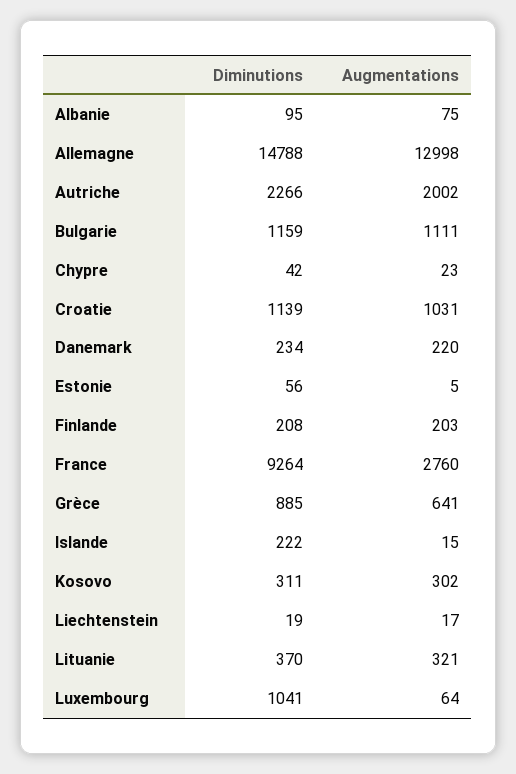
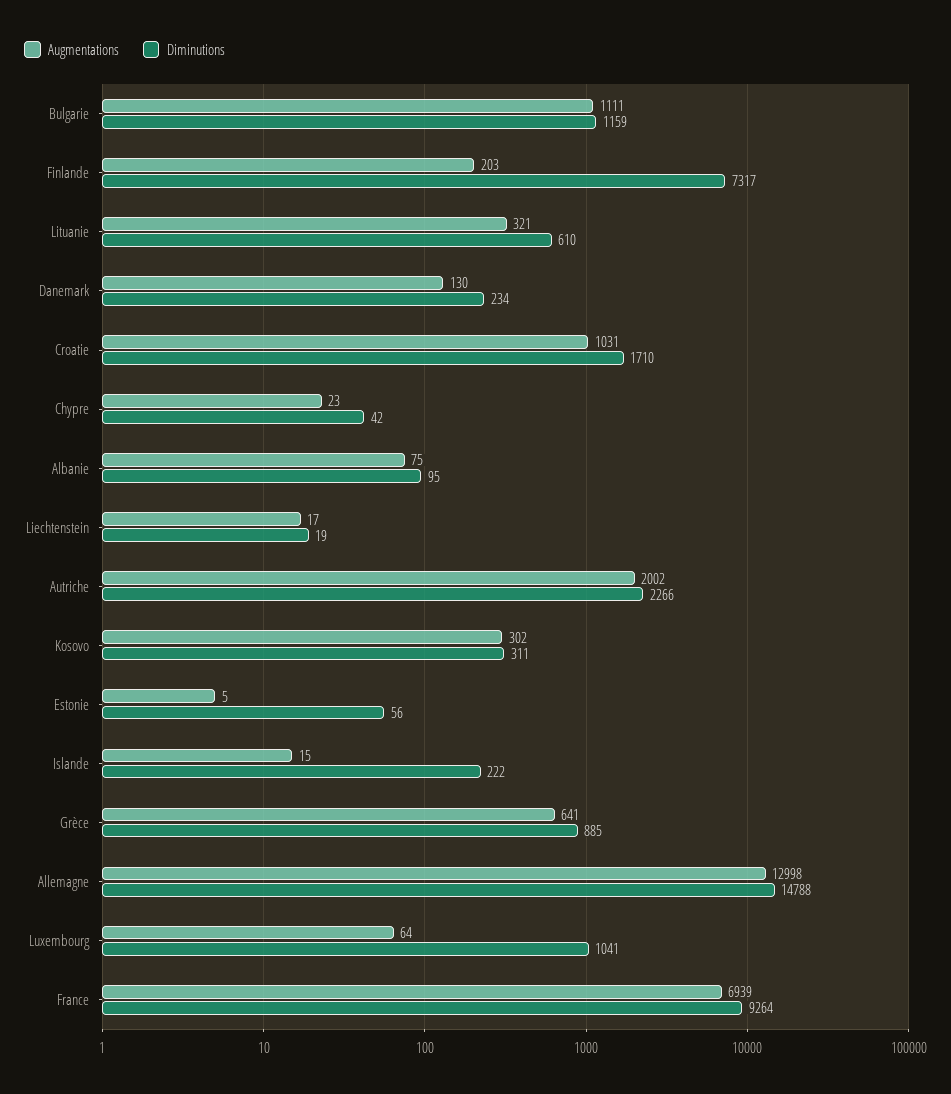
Diminutions, Croatie: 1139 -> 1710
Augmentations, Danemark: 220 -> 130
Diminutions, Finlande: 208 -> 7317
Augmentations, France: 2760 -> 6939
Diminutions, Lituanie: 370 -> 610

